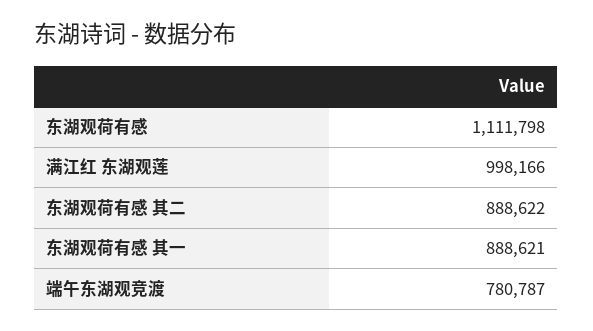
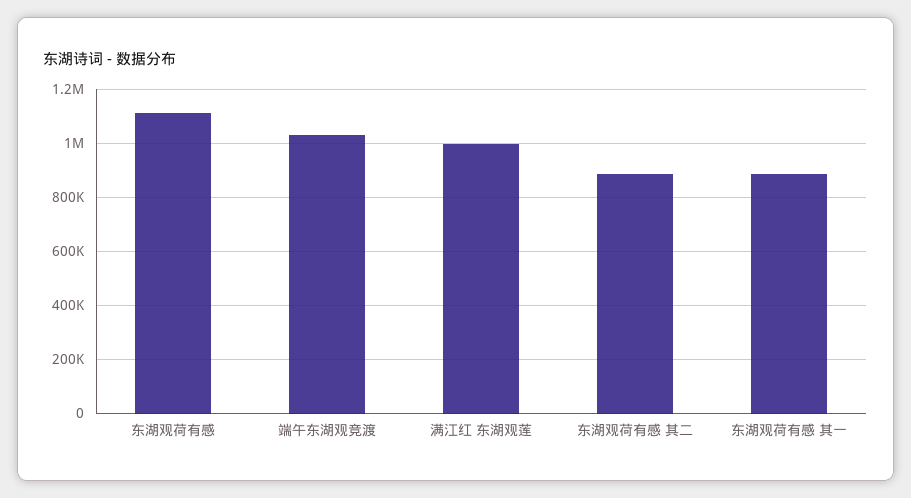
端午东湖观竞渡: 780787 -> 1025000

